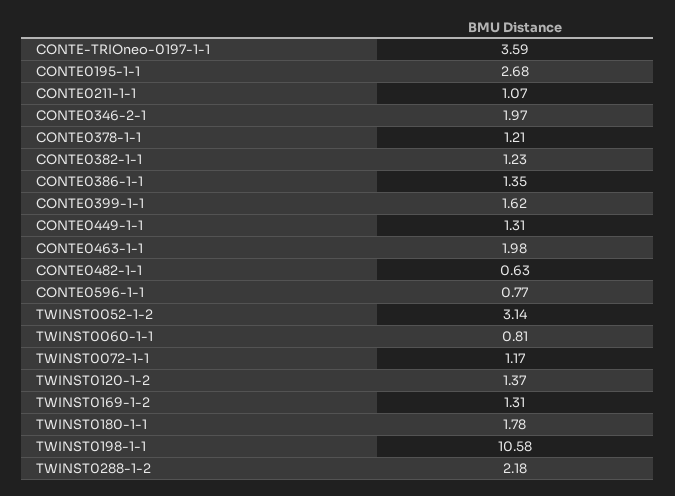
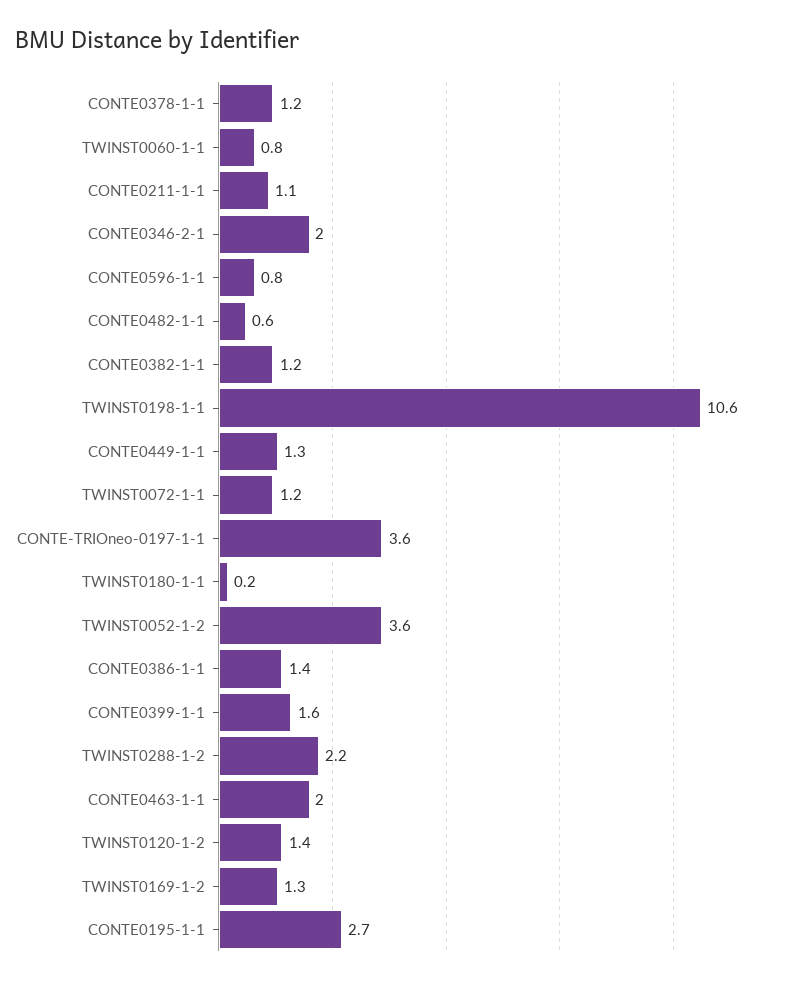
TWINST0052-1-2: 3.14 -> 3.6
TWINST0180-1-1: 1.78 -> 0.2

